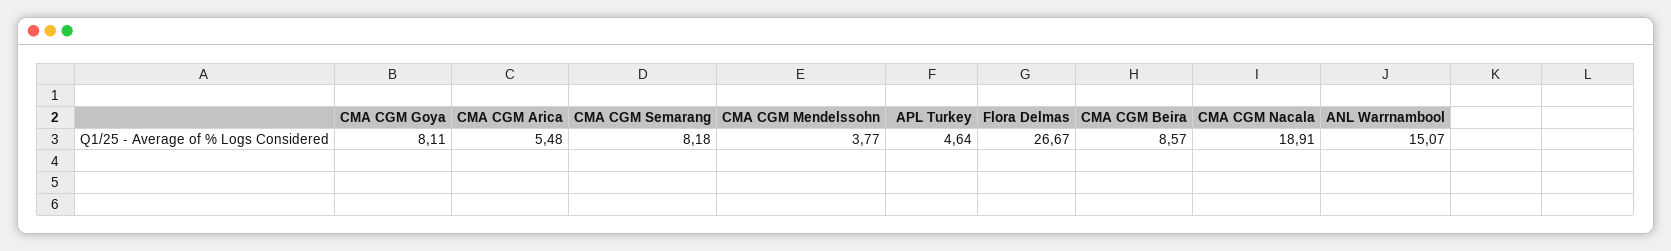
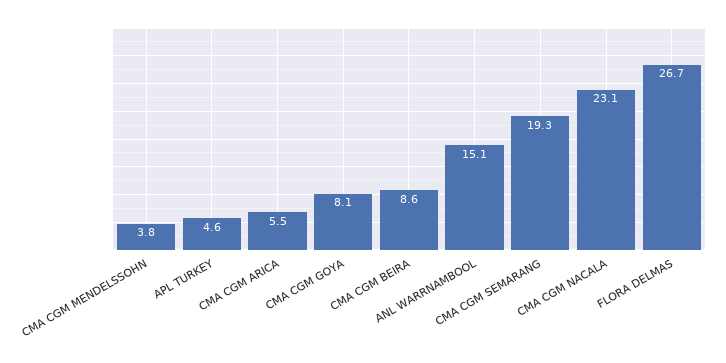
CMA CGM Semarang: 8.18 -> 19.3
CMA CGM Nacala: 18.91 -> 23.1

